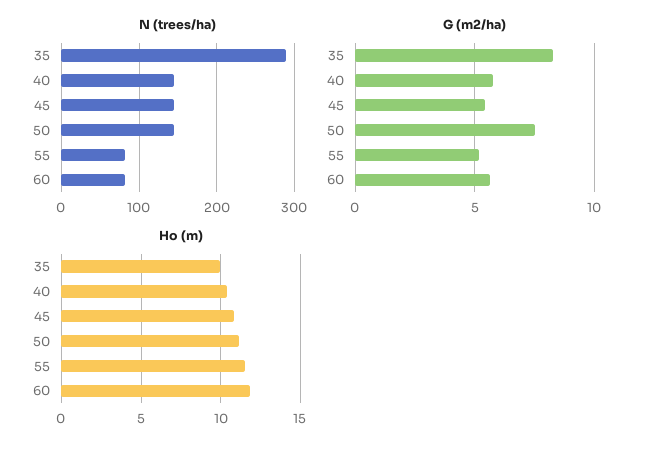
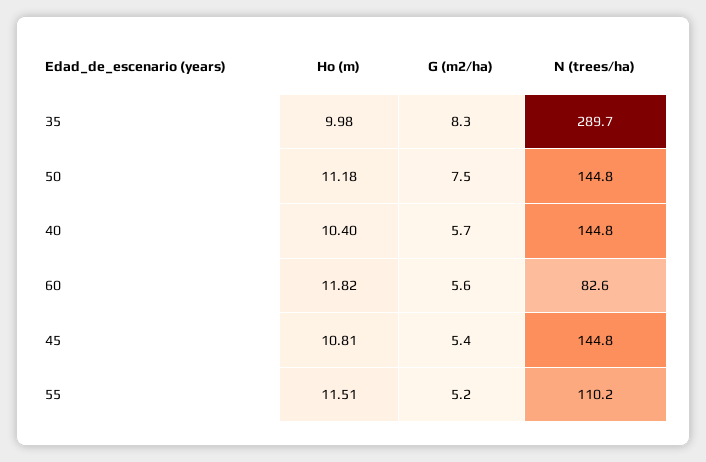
N (trees/ha), 55: 80 -> 110.2

